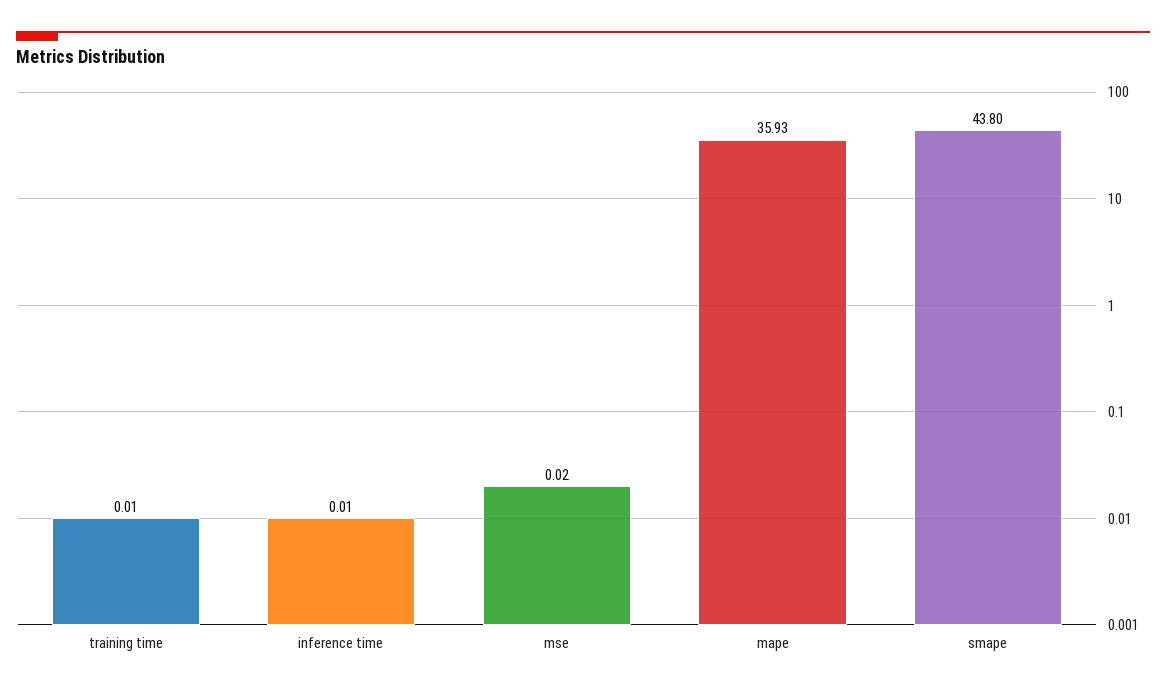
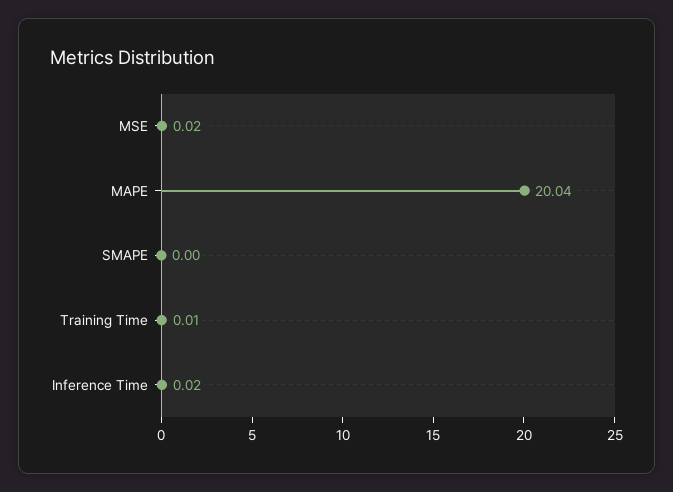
inference time: 0.01 -> 0.02
mape: 35.93 -> 20.04
smape: 43.8 -> 0

